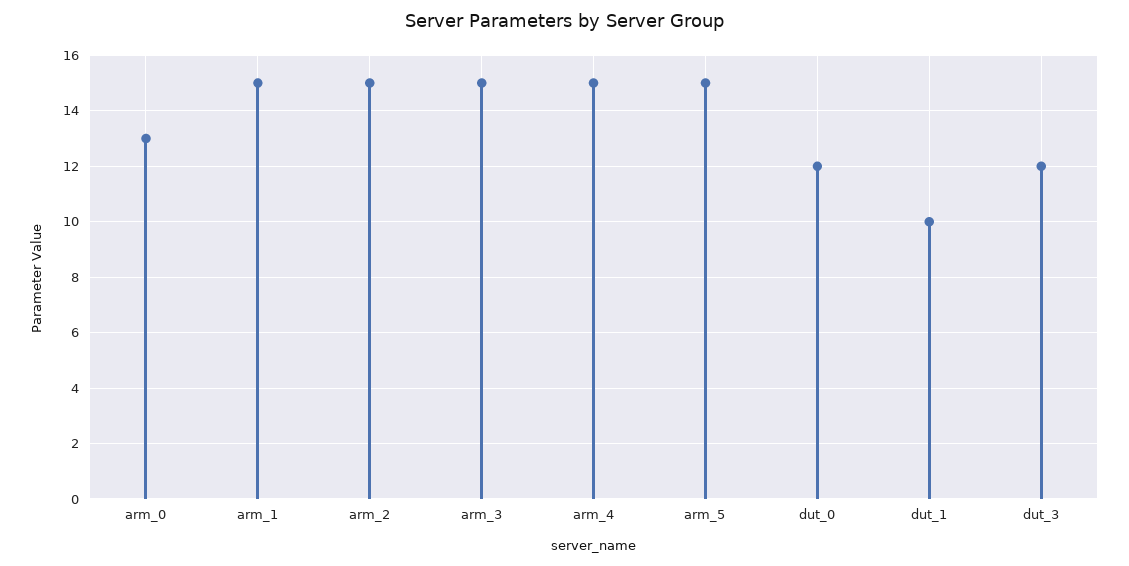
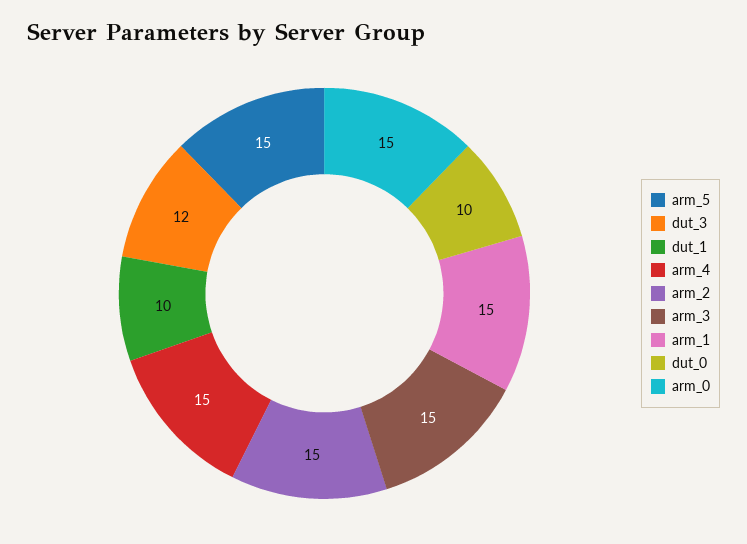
arm_0: 13 -> 15
dut_0: 12 -> 10

